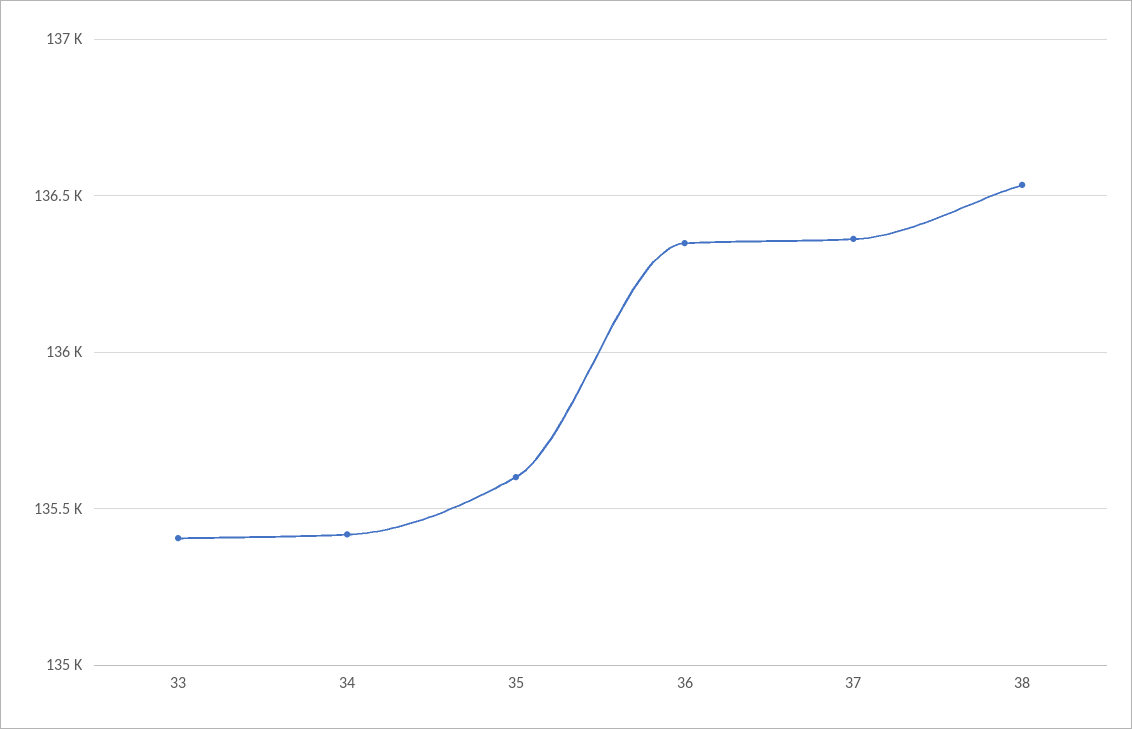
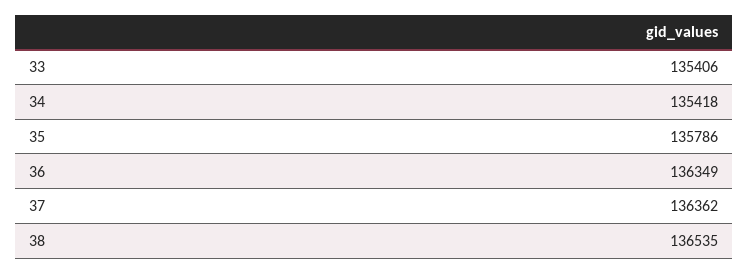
35: 135600 -> 135786

